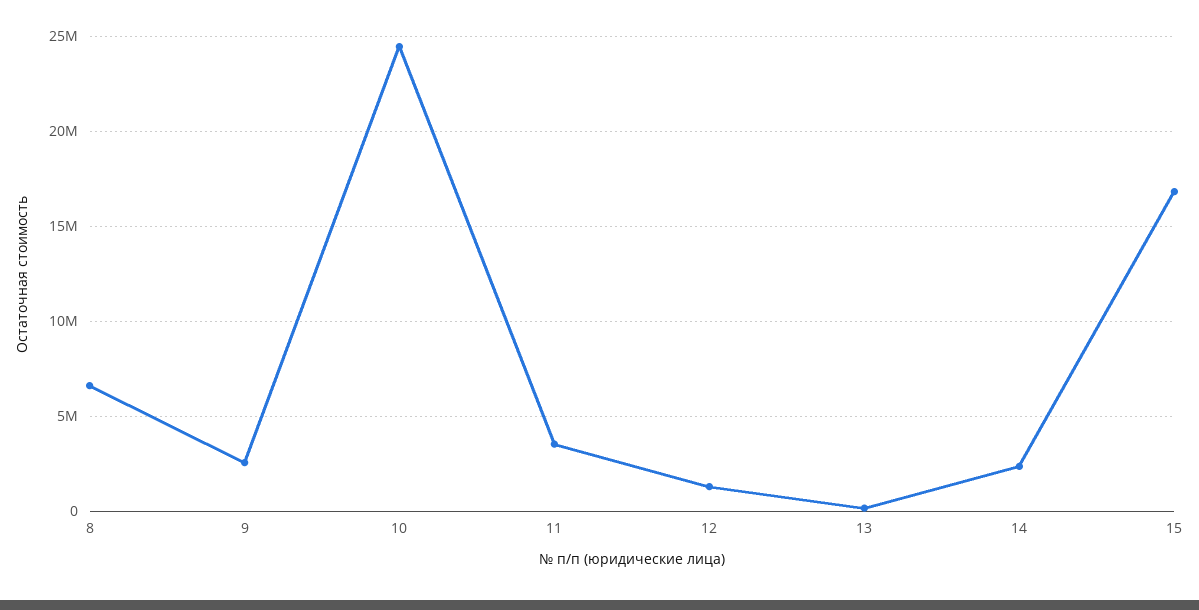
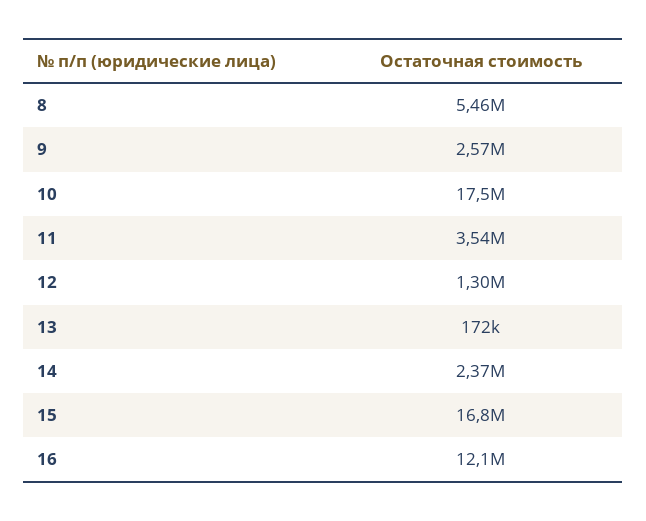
8: 6500000 -> 5460000
10: 24500000 -> 17500000
16: none -> 12100000

